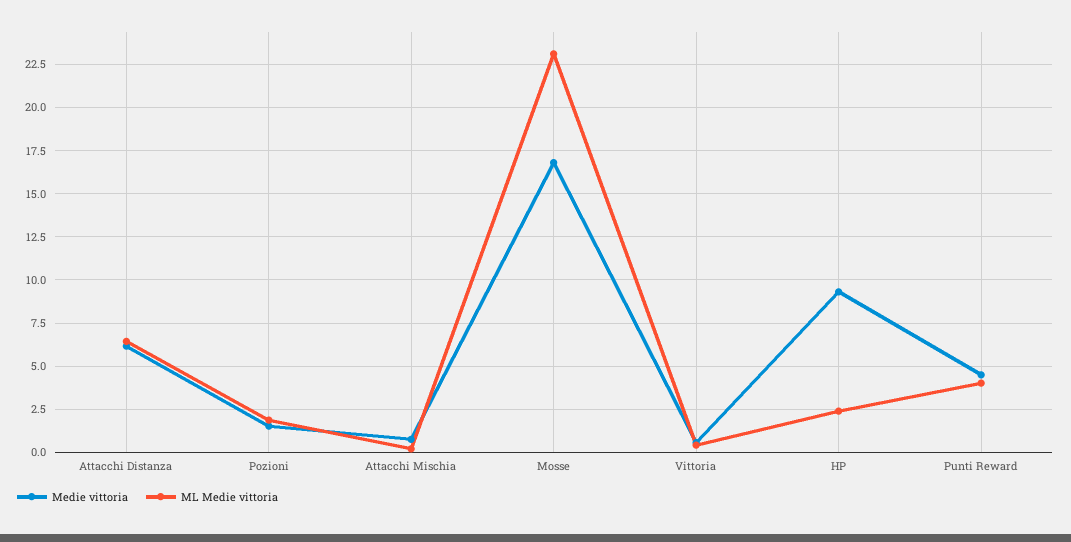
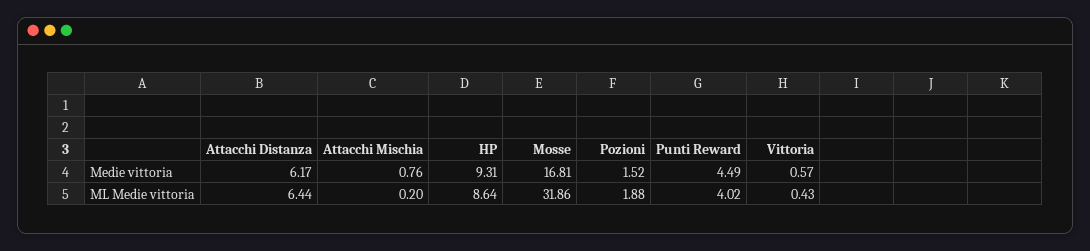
ML Medie vittoria, Mosse: 23 -> 31.86
ML Medie vittoria, HP: 2.5 -> 8.64

